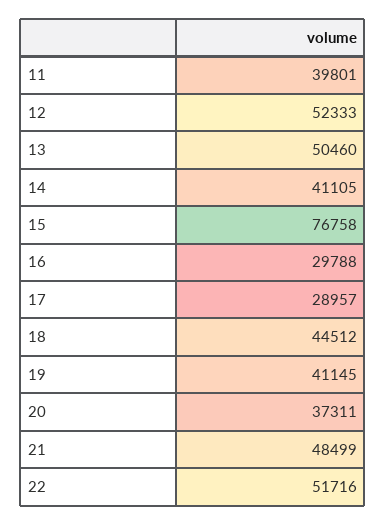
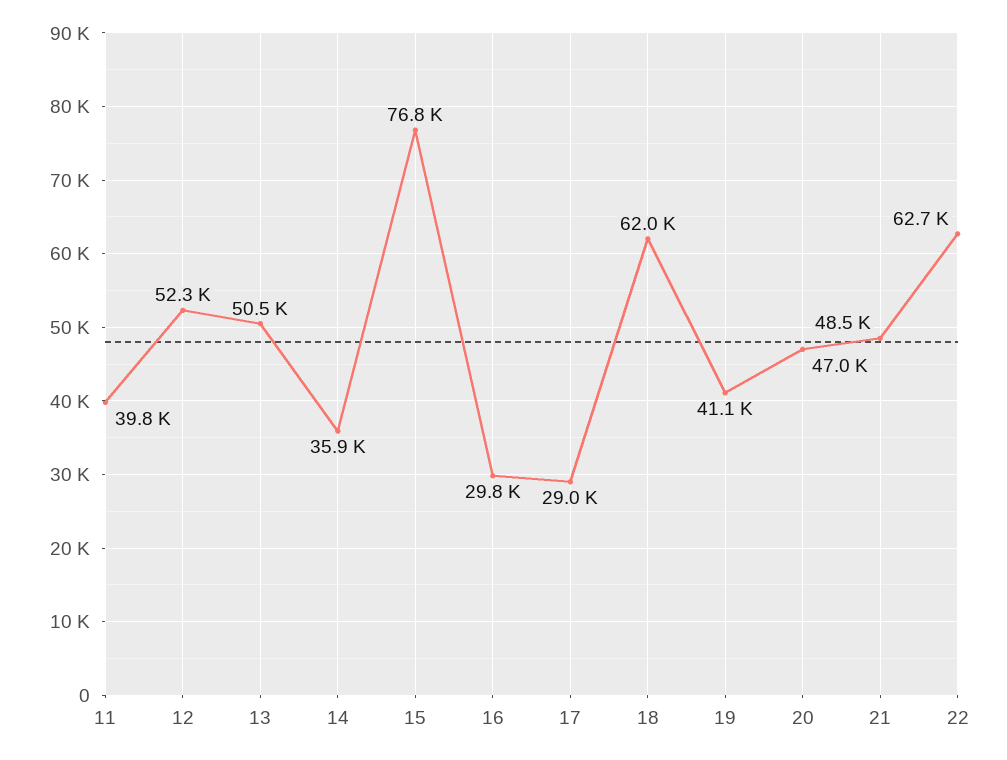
14: 41105 -> 35900
18: 44512 -> 62000
20: 37311 -> 47000
22: 51716 -> 62700

